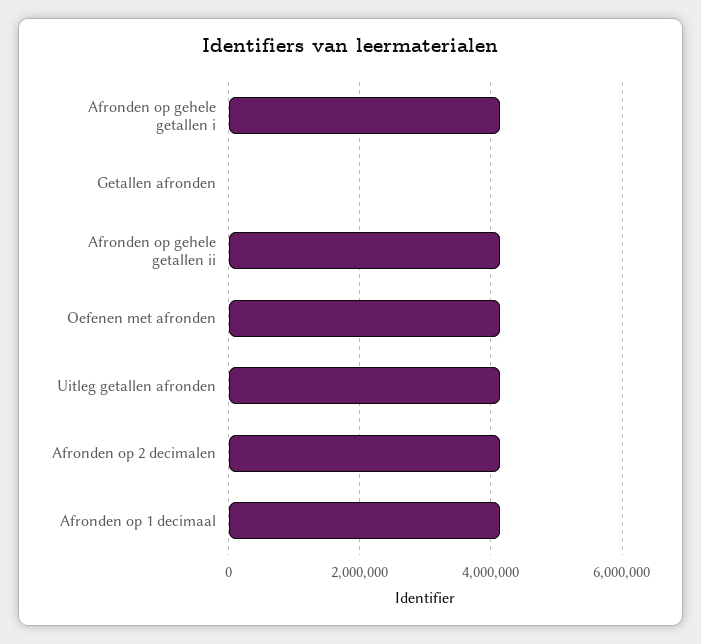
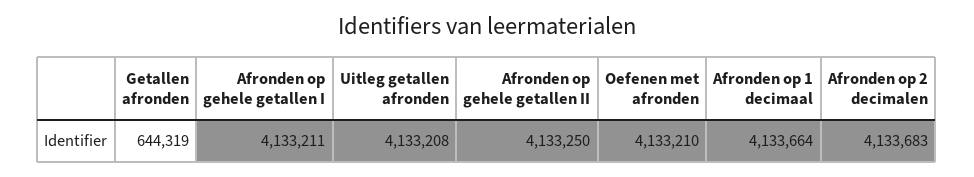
Getallen afronden: 0 -> 644319

